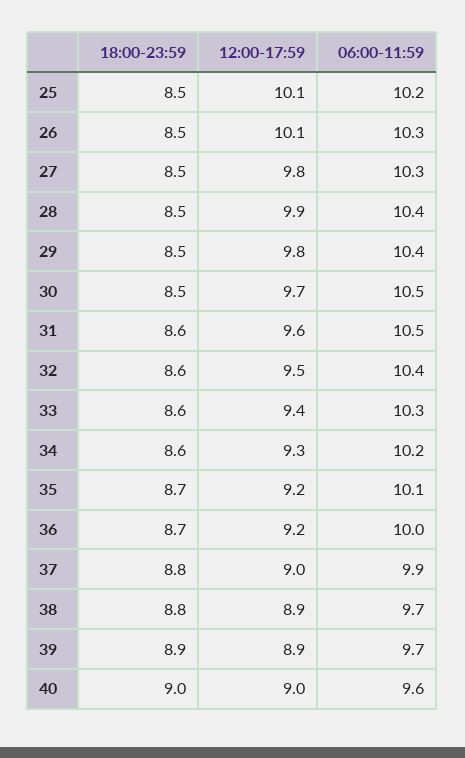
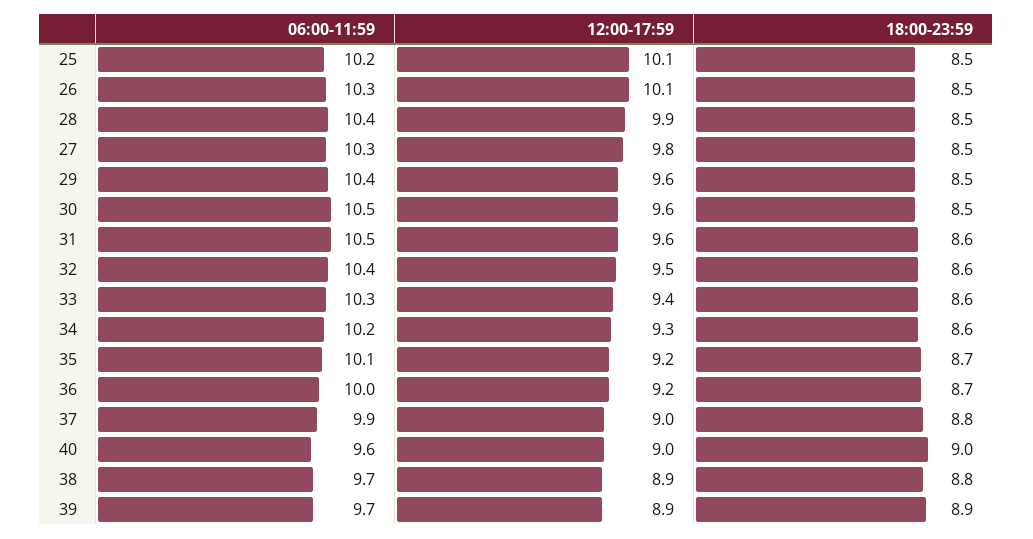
12:00-17:59, 29: 9.8 -> 9.6
12:00-17:59, 30: 9.7 -> 9.6

